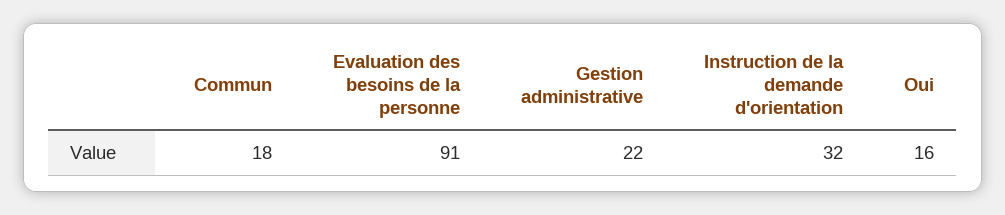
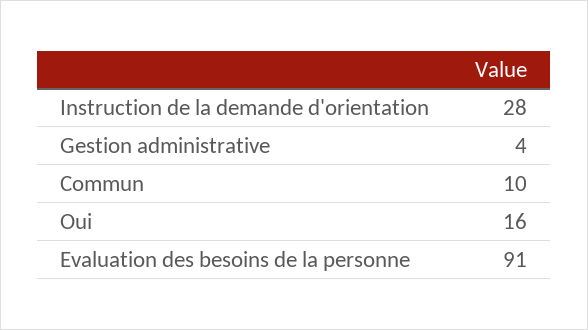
Commun: 18 -> 10
Gestion administrative: 22 -> 4
Instruction de la demande d'orientation: 32 -> 28

